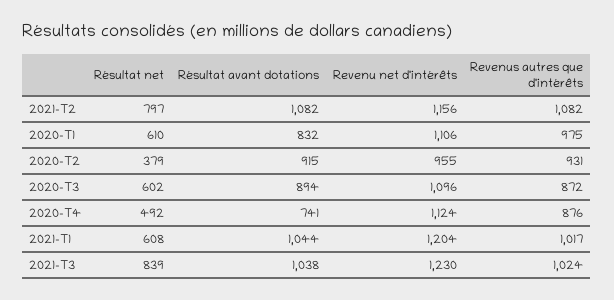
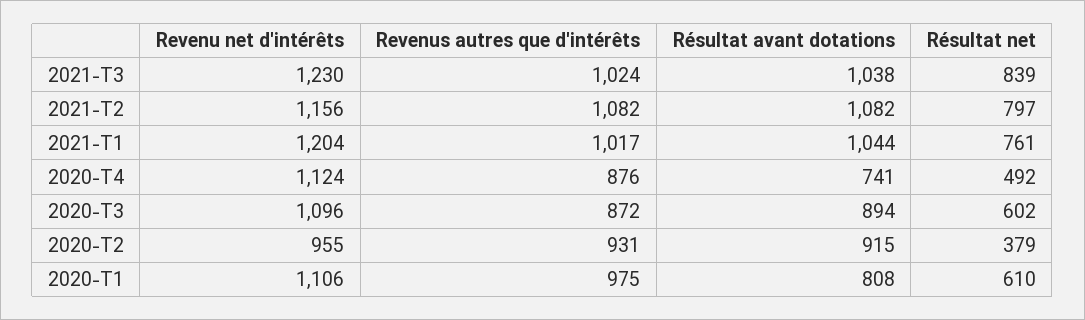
Résultat avant dotations, 2020-T1: 832 -> 808
Résultat net, 2021-T1: 608 -> 761

